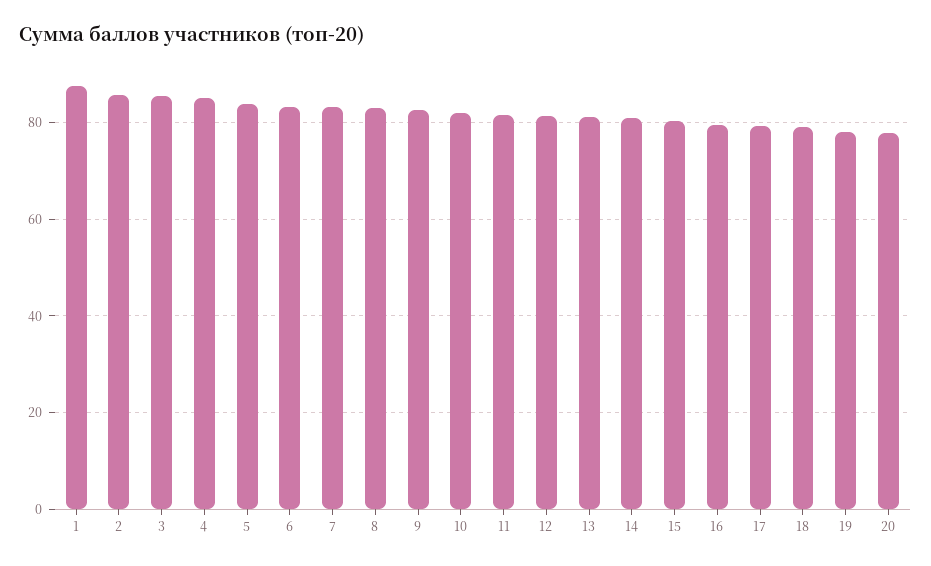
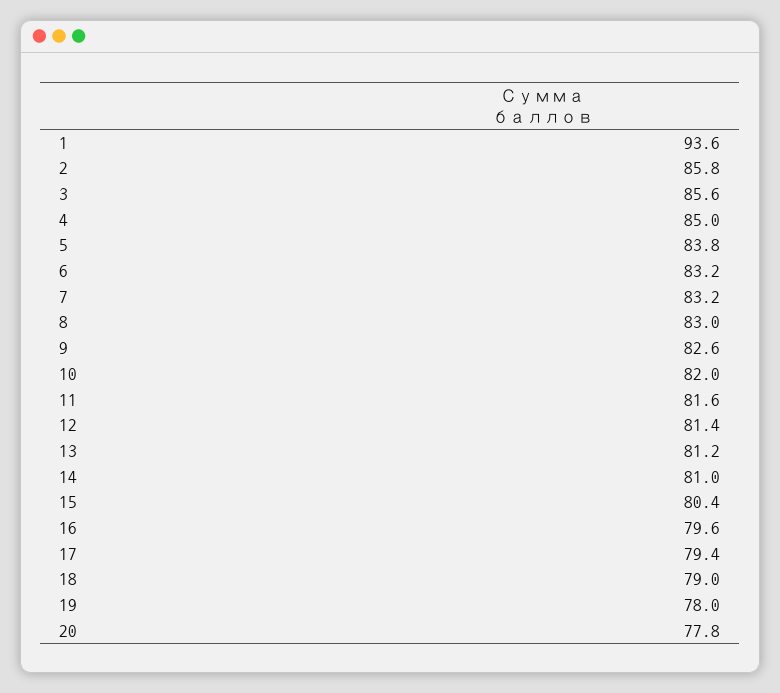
1: 88 -> 93.6

